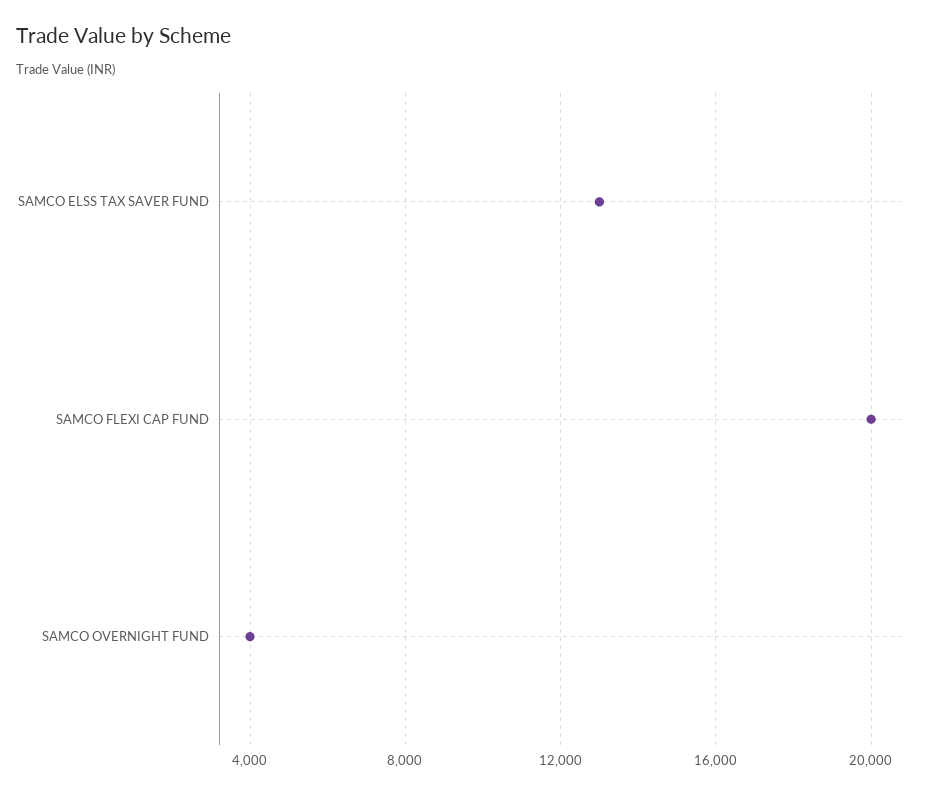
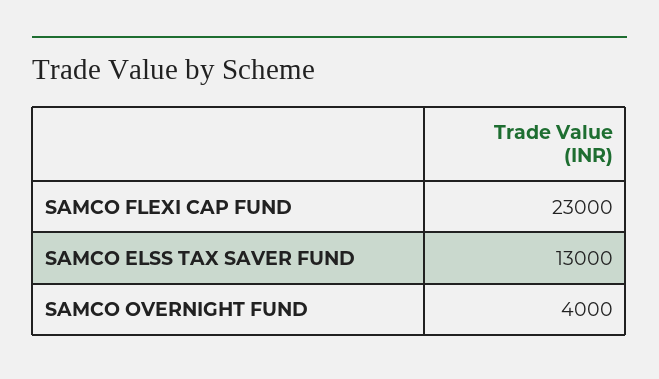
SAMCO FLEXI CAP FUND: 20000 -> 23000

